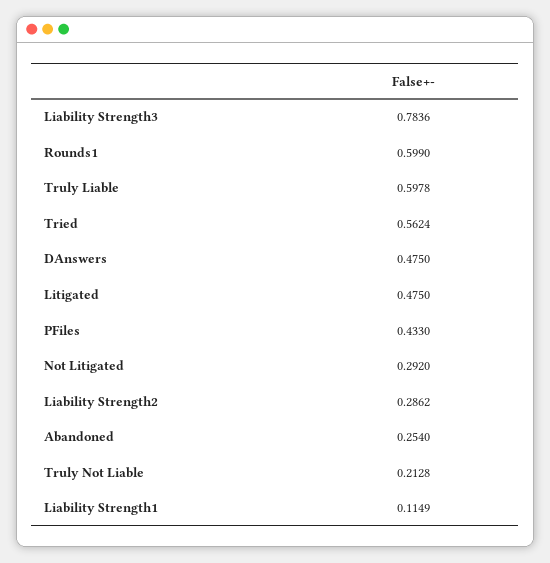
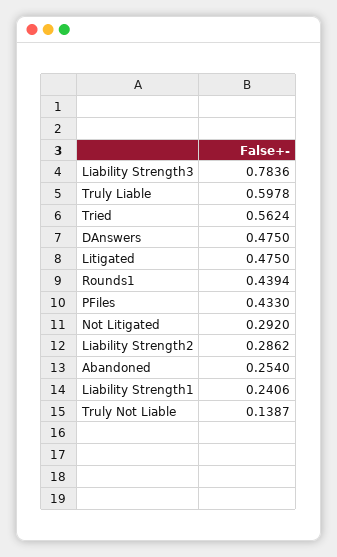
Rounds1: 0.599 -> 0.4394
Truly Not Liable: 0.2128 -> 0.1387
Liability Strength1: 0.1149 -> 0.2406

